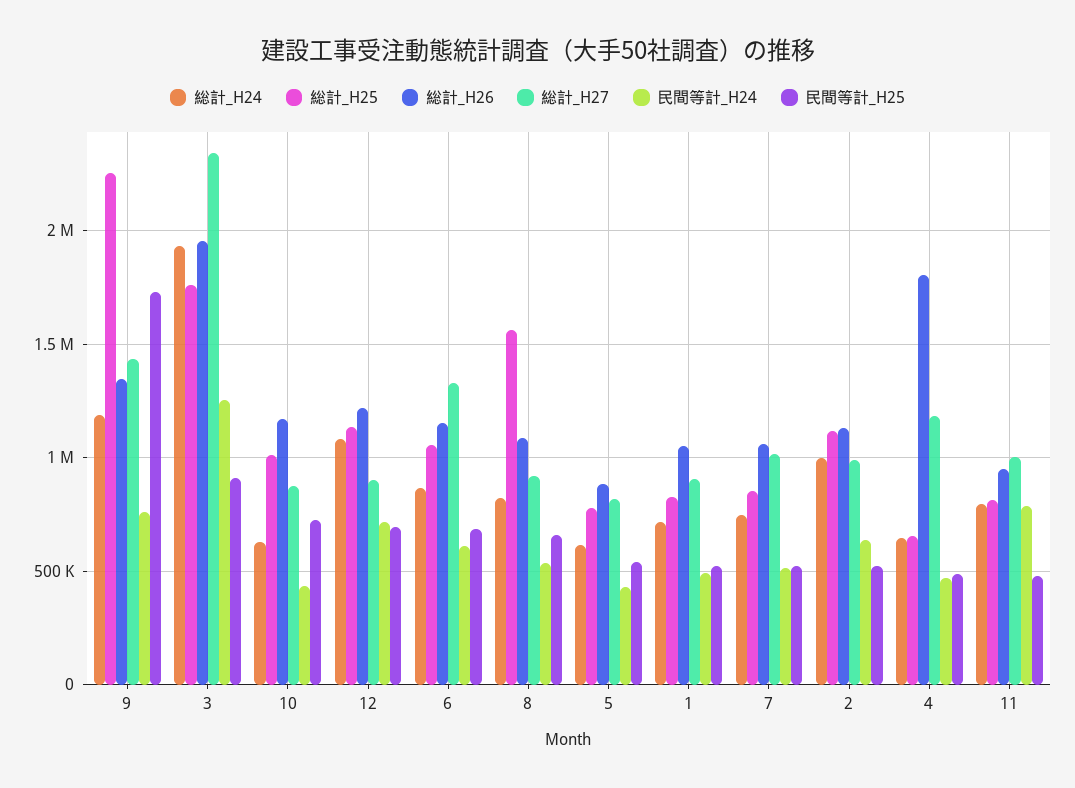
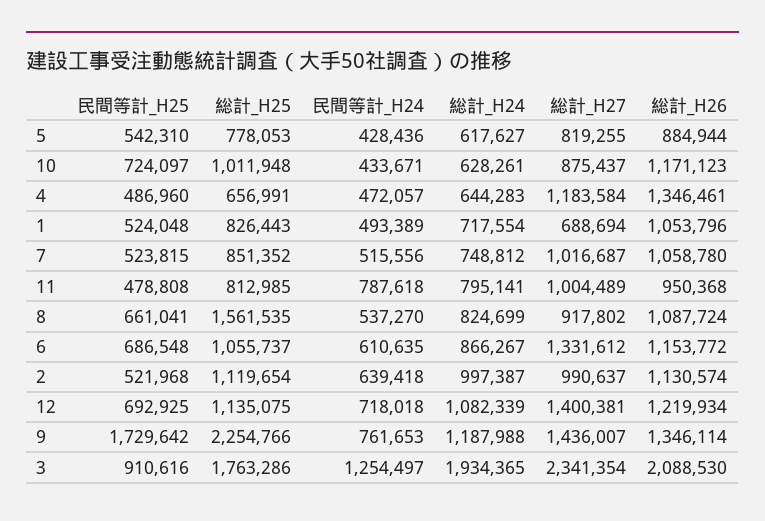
総計_H26, 3: 1950000 -> 2088530
総計_H27, 12: 900000 -> 1400381
総計_H27, 1: 900000 -> 688694
総計_H26, 4: 1800000 -> 1346461

